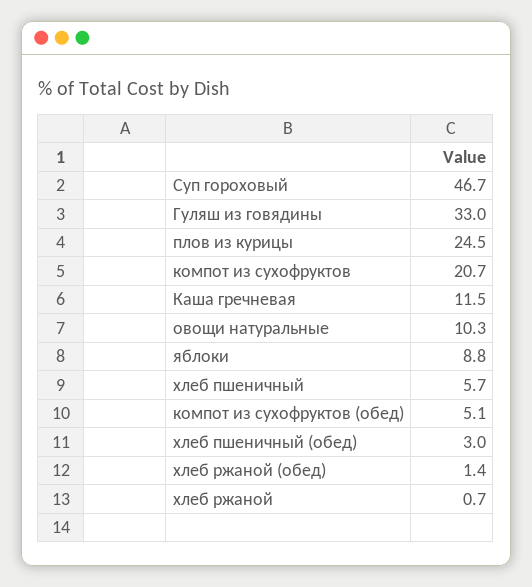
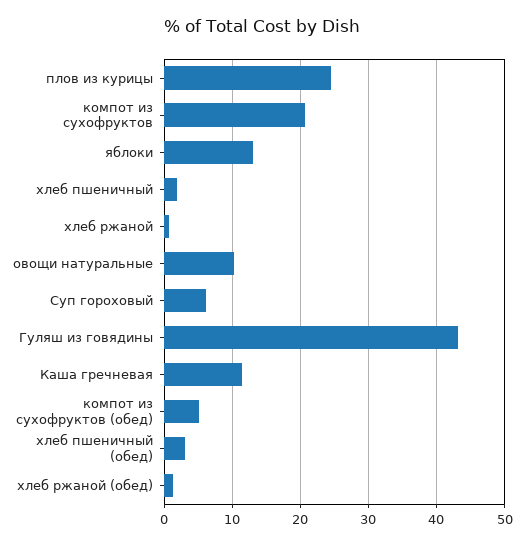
Суп гороховый: 46.7 -> 6
Гуляш из говядины: 33 -> 43
яблоки: 8.8 -> 13
хлеб пшеничный: 5.7 -> 2

